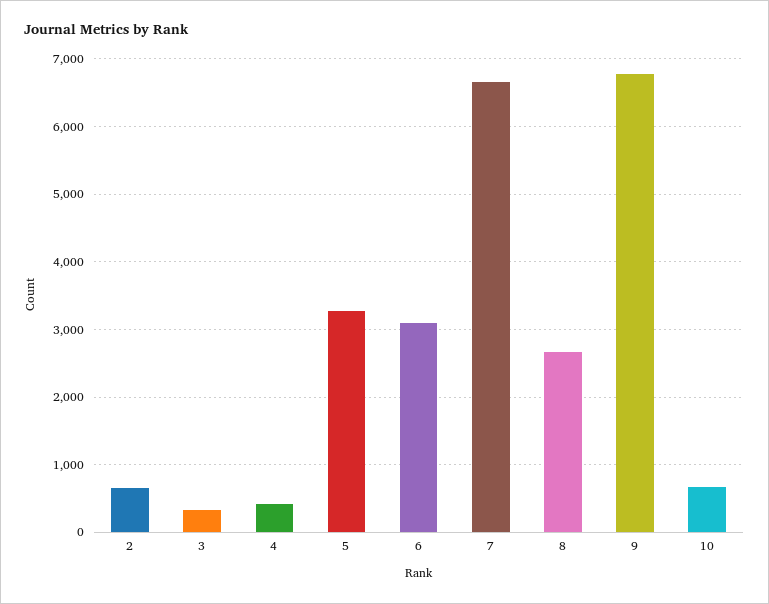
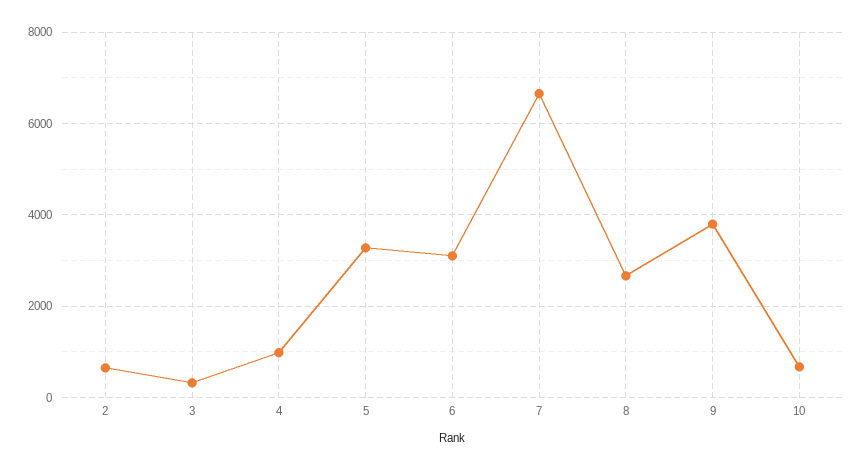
4: 400 -> 1000
9: 6800 -> 3800

